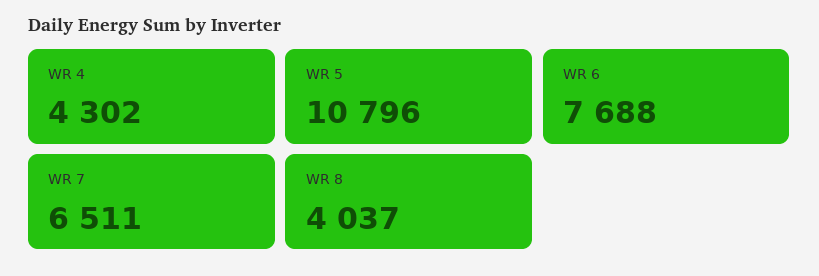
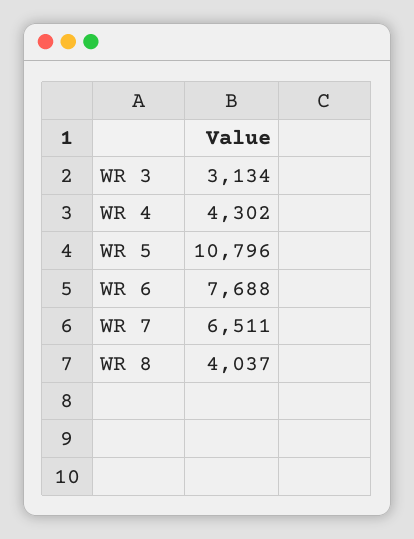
WR 3: none -> 3134

